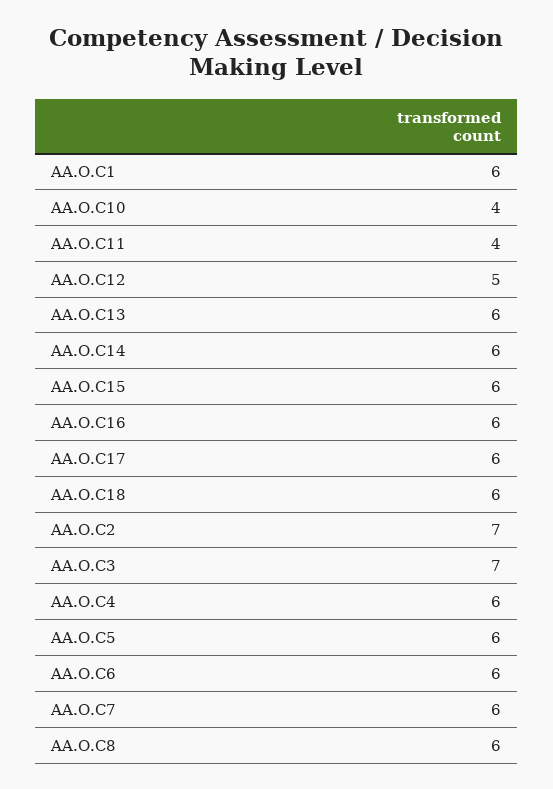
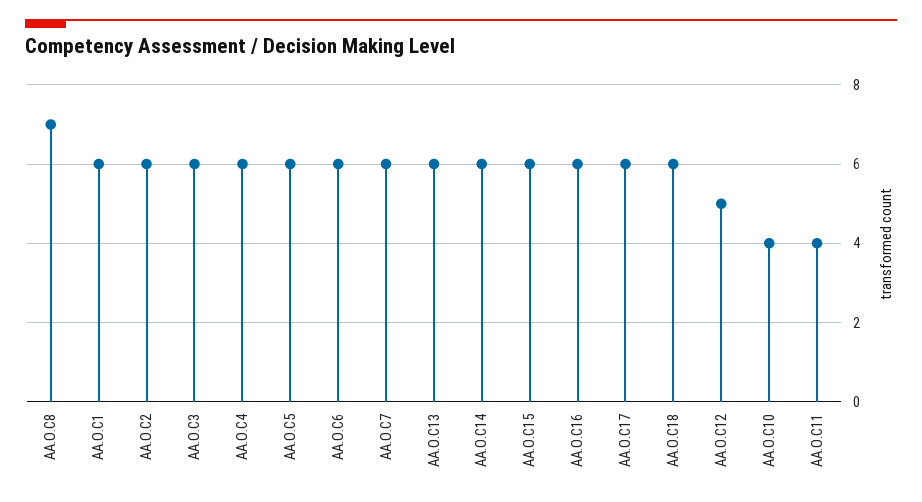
AA.O.C2: 7 -> 6
AA.O.C3: 7 -> 6
AA.O.C8: 6 -> 7

